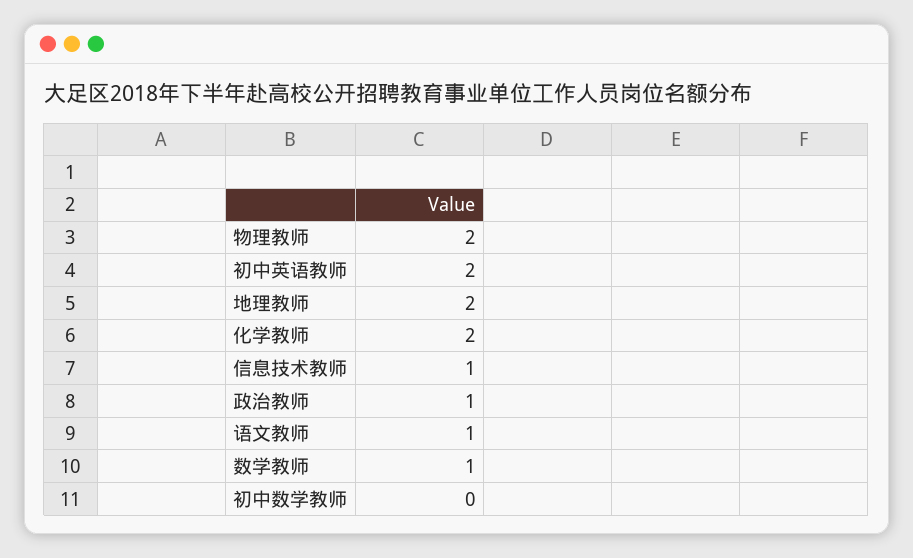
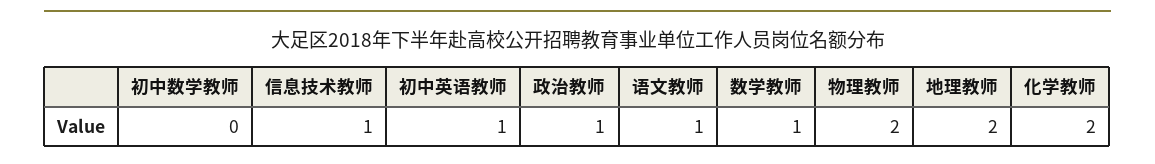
初中英语教师: 2 -> 1

